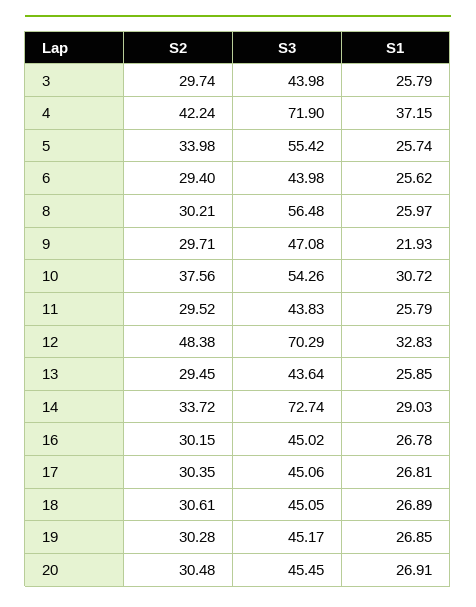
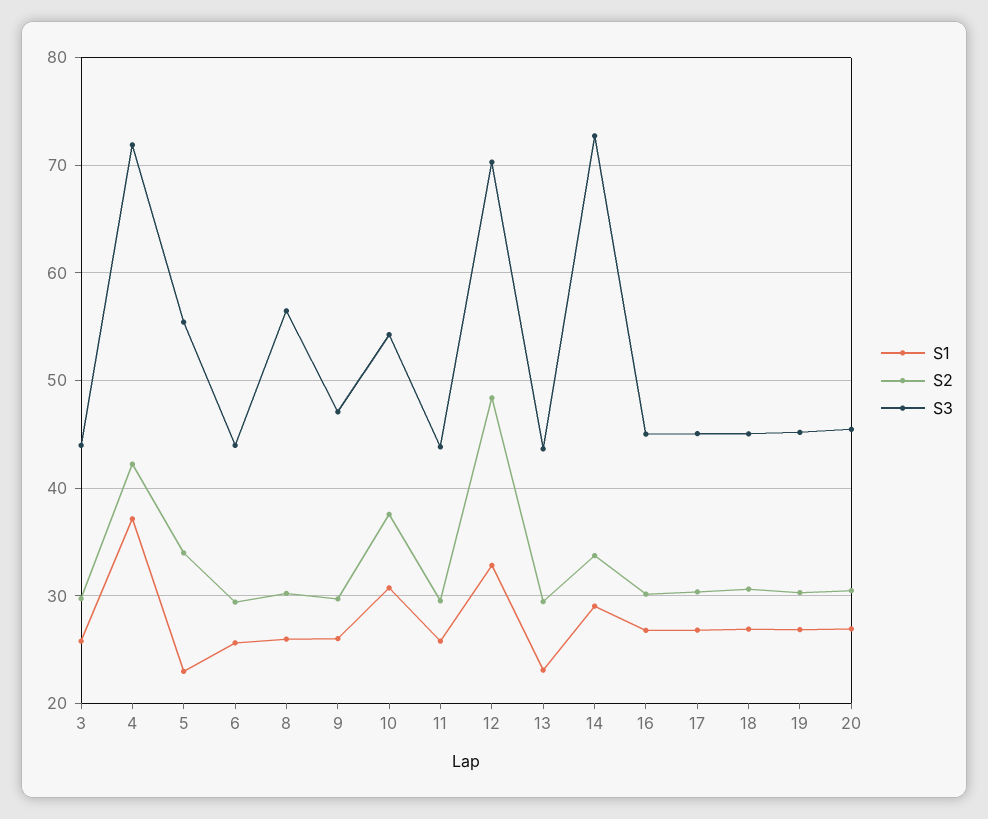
S1, 5: 25.74 -> 23
S1, 9: 21.93 -> 26
S1, 13: 25.85 -> 23

